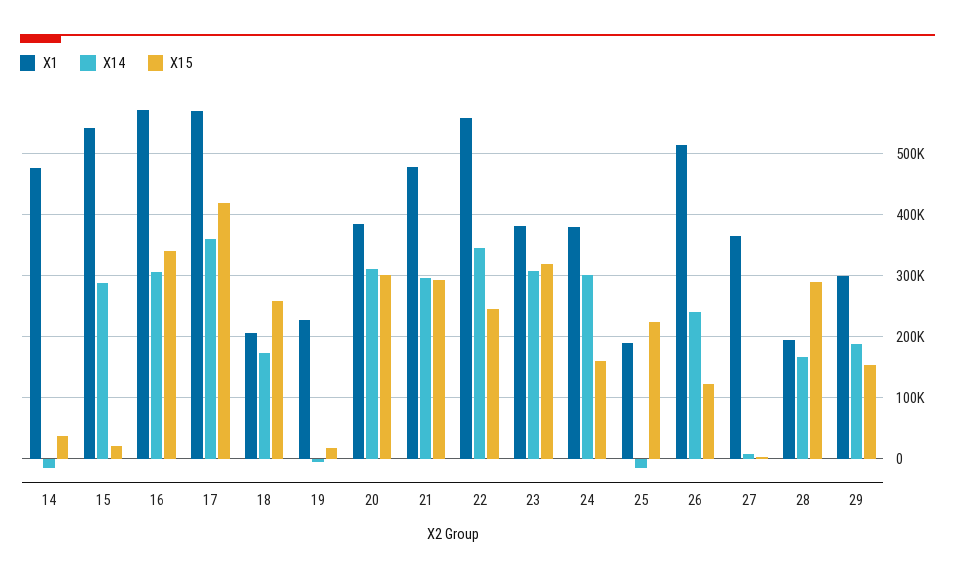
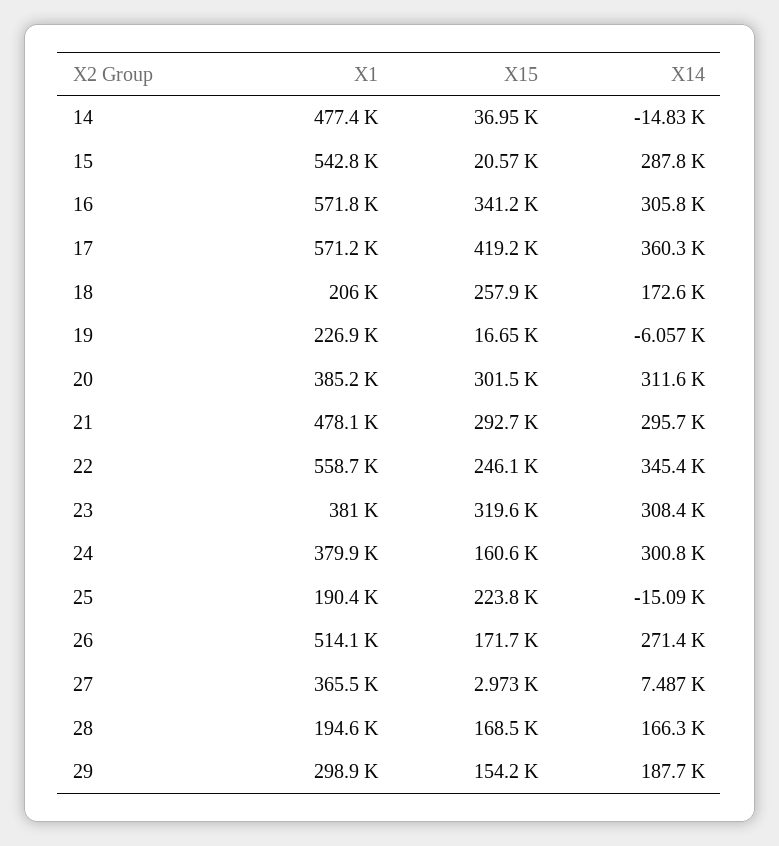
X14, 26: 240000 -> 271400
X15, 26: 120000 -> 171700
X15, 28: 290000 -> 168500

